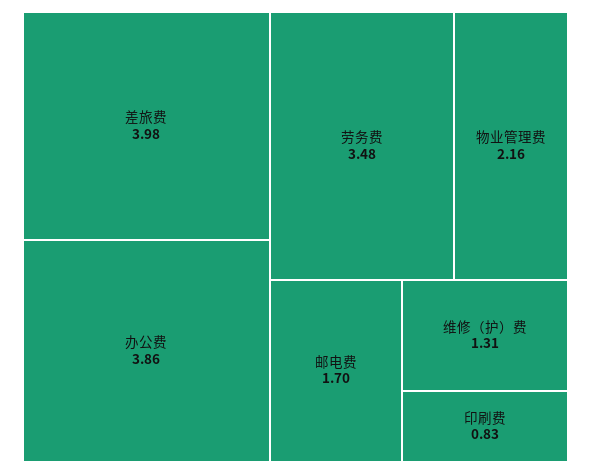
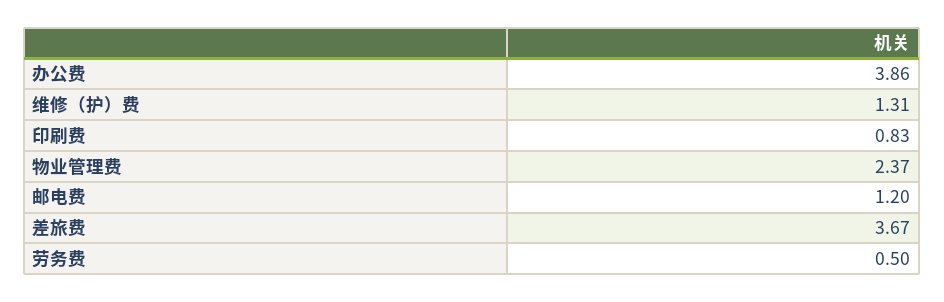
差旅费: 3.98 -> 3.67
劳务费: 3.48 -> 0.5
物业管理费: 2.16 -> 2.37
邮电费: 1.7 -> 1.2

